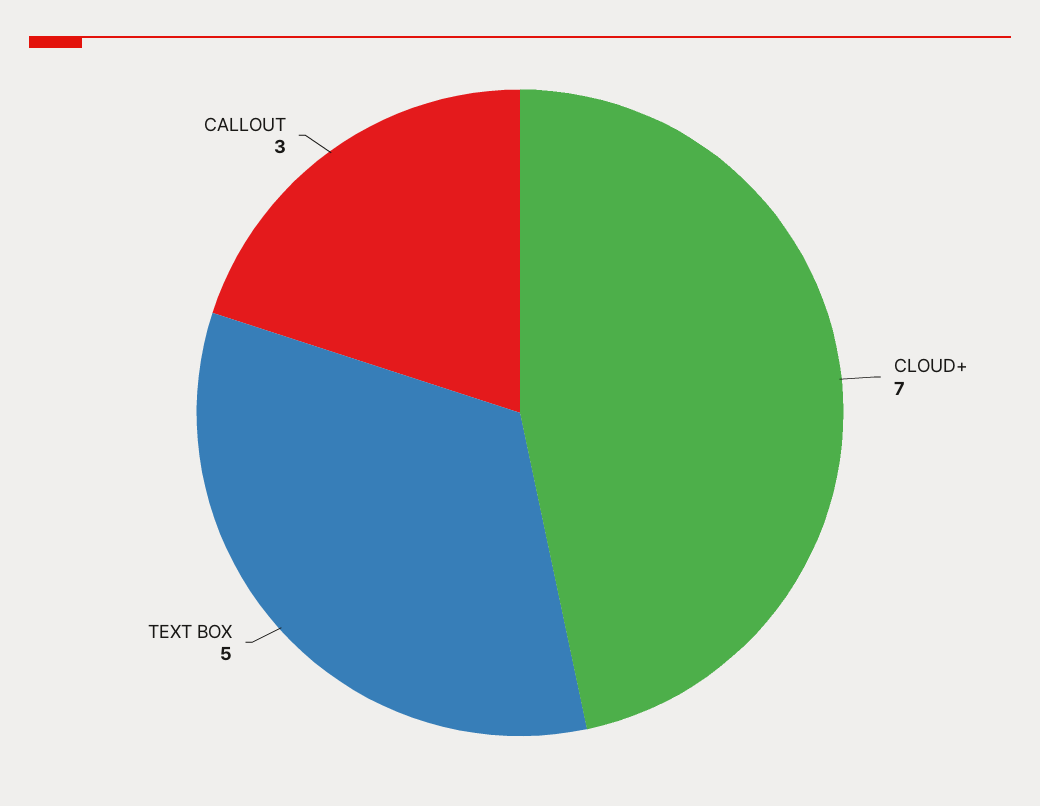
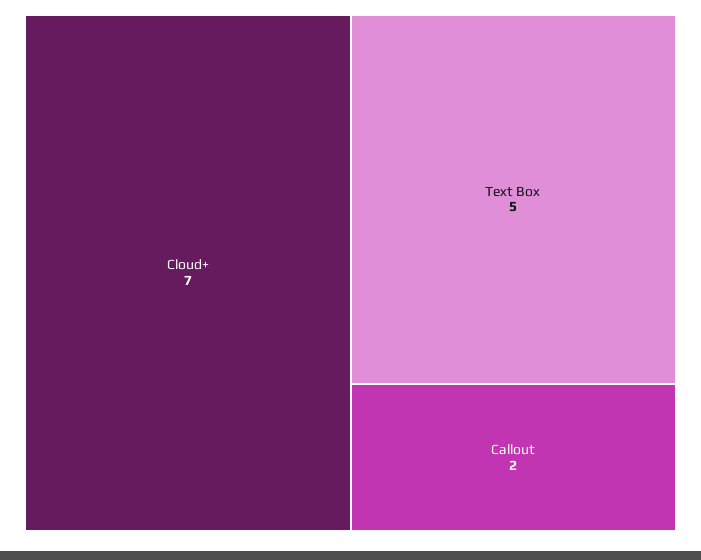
CALLOUT: 3 -> 2

